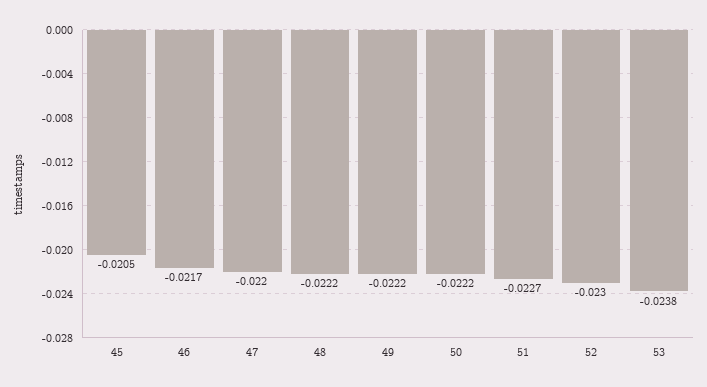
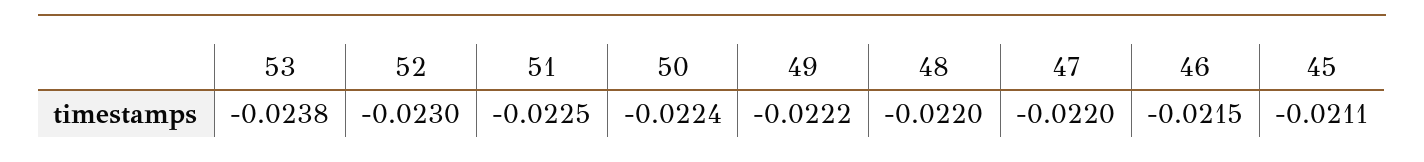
45: -0.0205 -> -0.0211
46: -0.0217 -> -0.0215
48: -0.0222 -> -0.022
50: -0.0222 -> -0.0224
51: -0.0227 -> -0.0225

